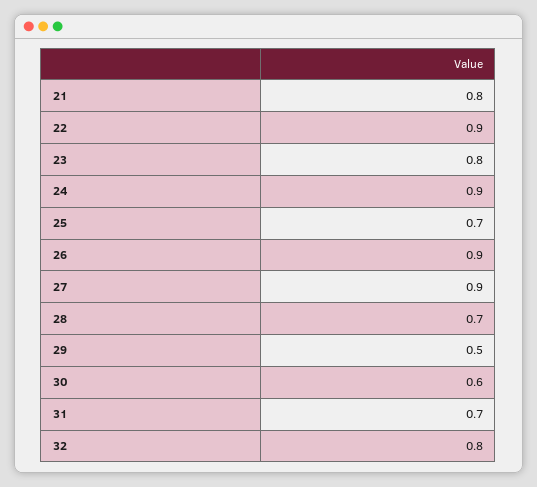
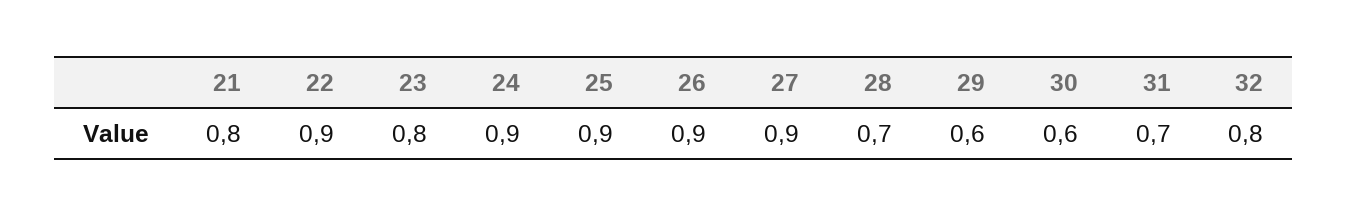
25: 0.7 -> 0.9
29: 0.5 -> 0.6

